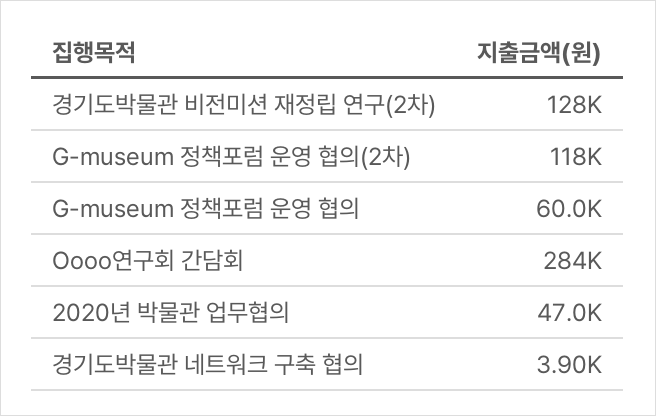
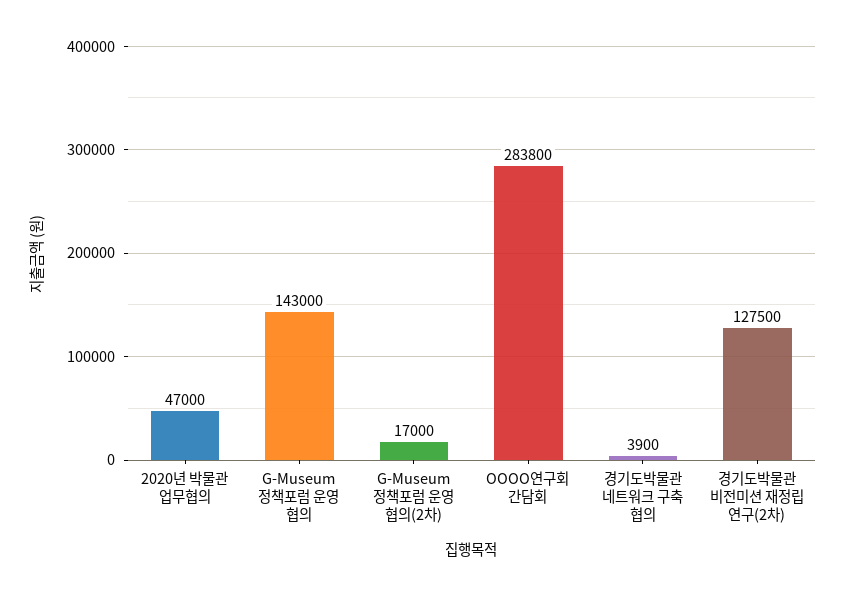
G-museum 정책포럼 운영 협의(2차): 118000 -> 17000
G-museum 정책포럼 운영 협의: 60000 -> 143000

